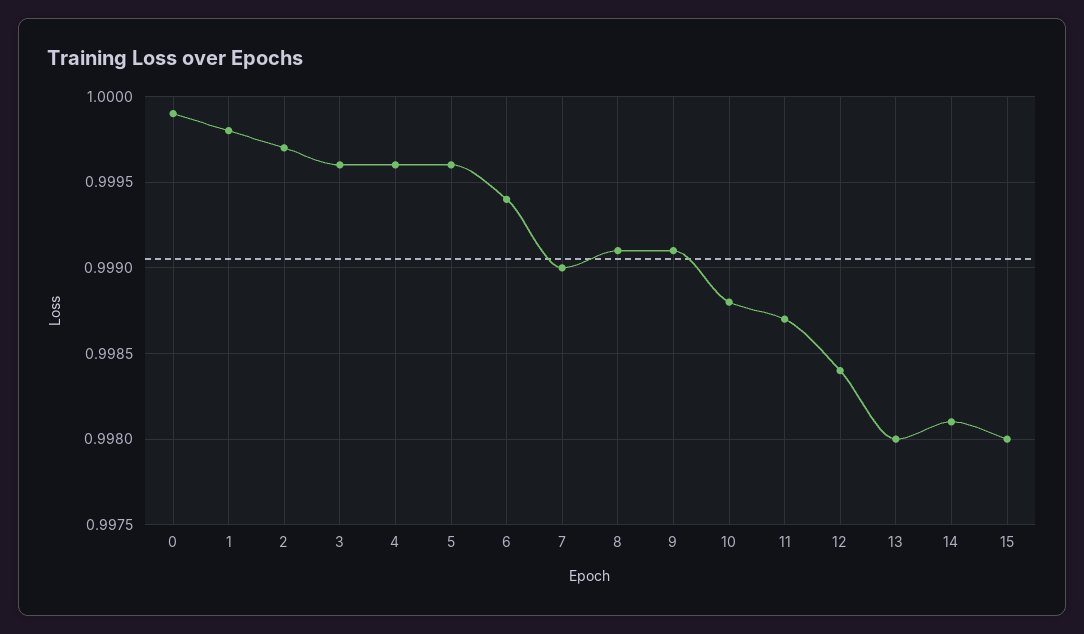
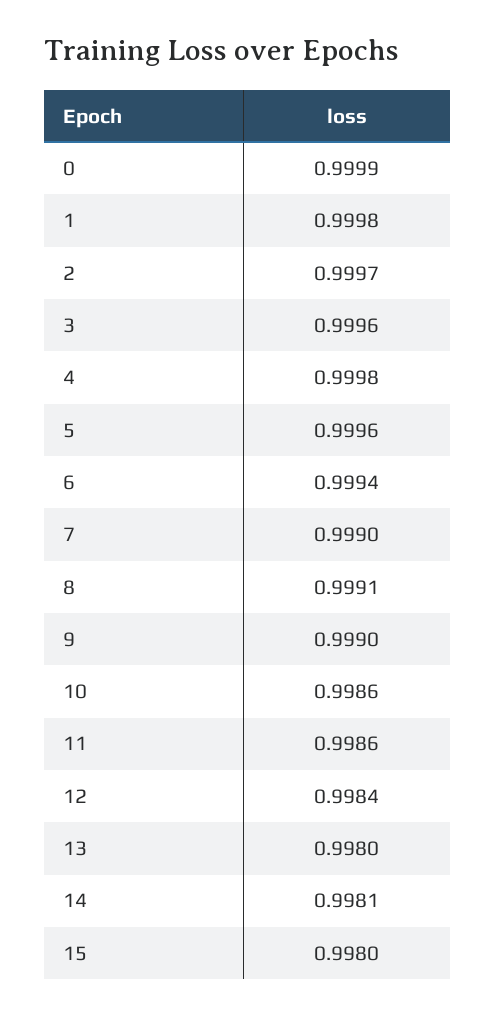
4: 0.9996 -> 0.9998
9: 0.9991 -> 0.999
10: 0.9988 -> 0.9986
11: 0.9987 -> 0.9986

